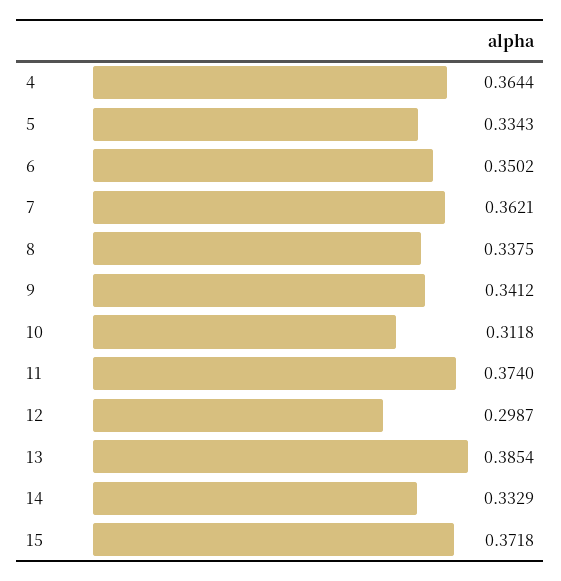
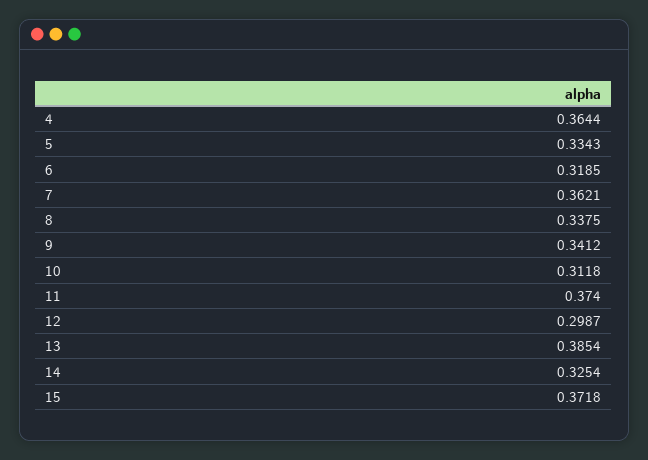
6: 0.3502 -> 0.3185
14: 0.3329 -> 0.3254

